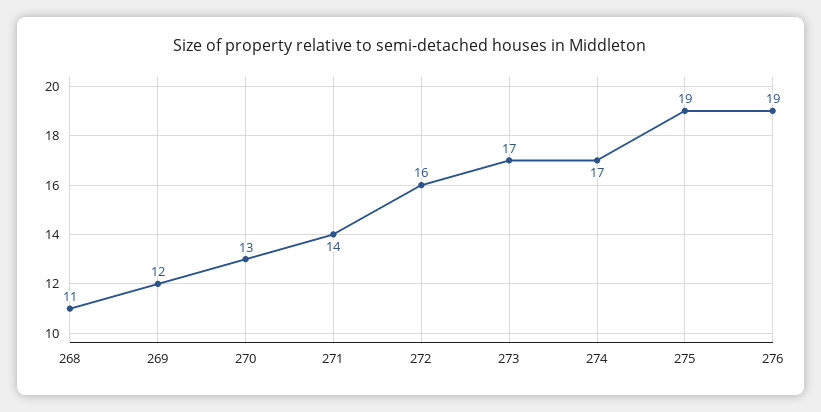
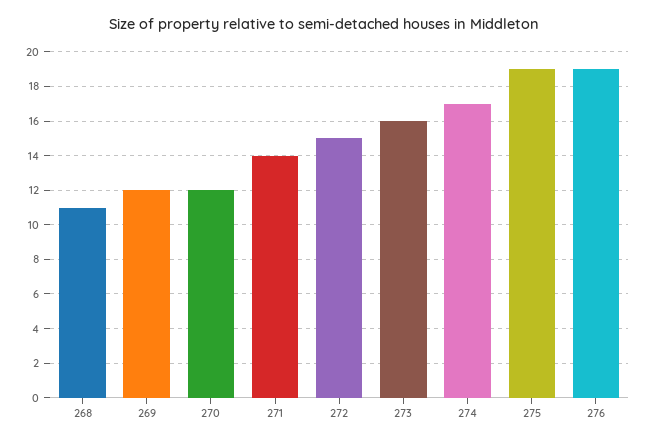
270: 13 -> 12
272: 16 -> 15
273: 17 -> 16

